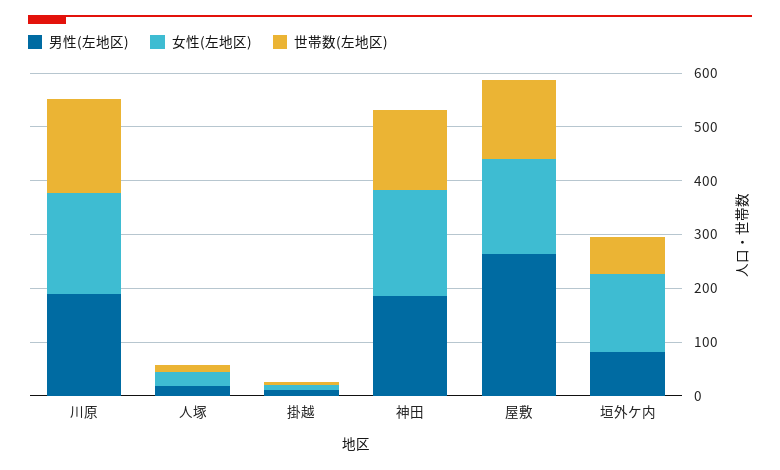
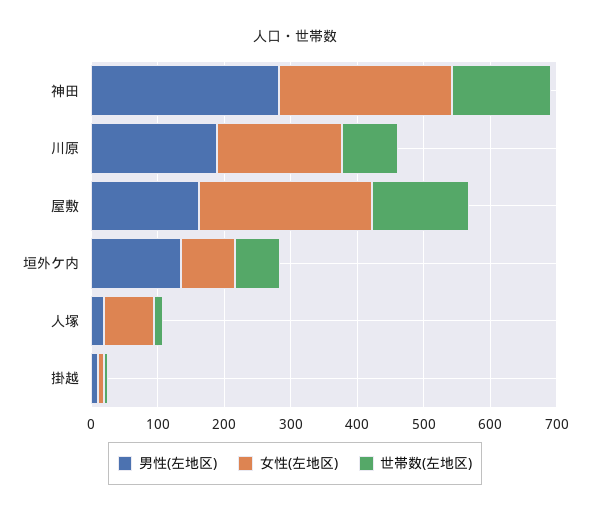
世帯数(左地区), 川原: 180 -> 80
女性(左地区), 人塚: 20 -> 80
男性(左地区), 神田: 180 -> 280
女性(左地区), 神田: 200 -> 260
男性(左地区), 屋敷: 260 -> 160
女性(左地区), 屋敷: 180 -> 260
男性(左地区), 垣外ケ内: 80 -> 140
女性(左地区), 垣外ケ内: 140 -> 80

